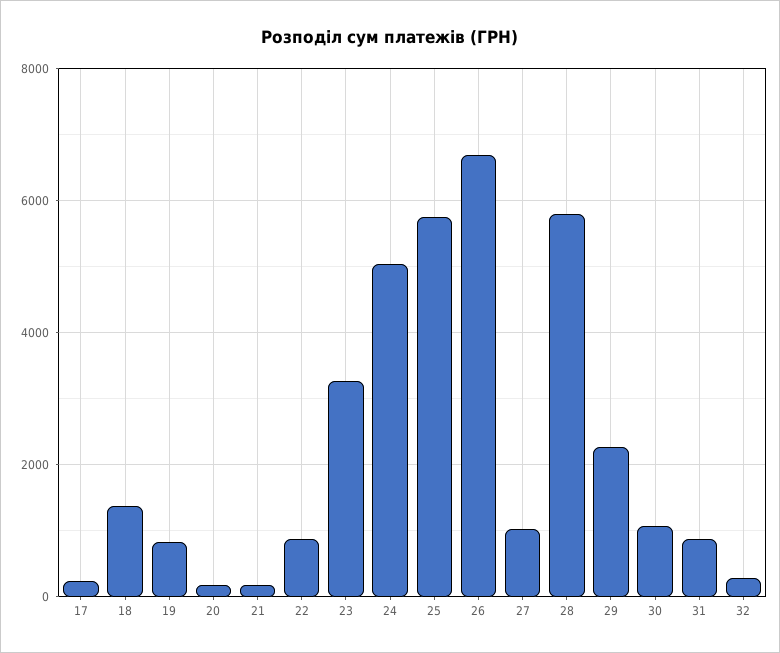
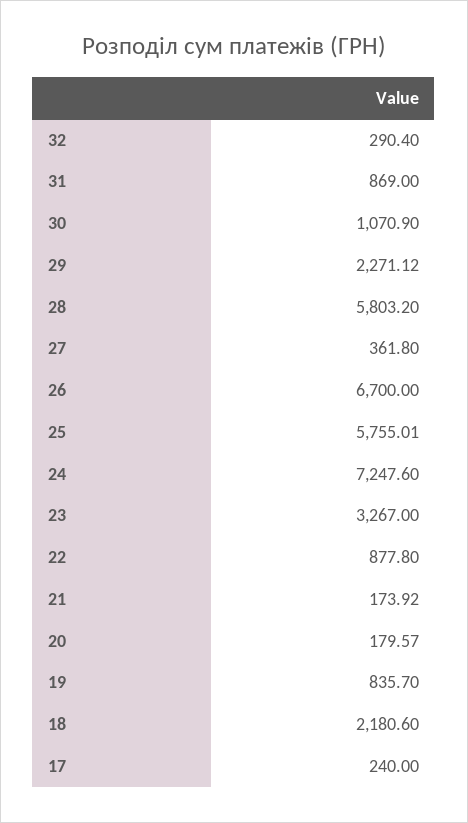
18: 1400 -> 2180.6
24: 5000 -> 7247.6
27: 1000 -> 361.8

